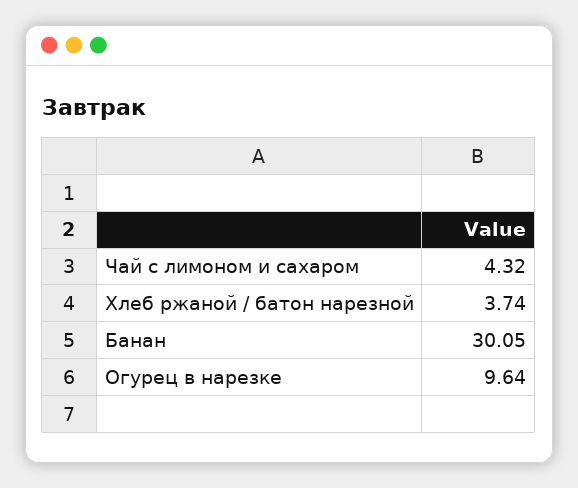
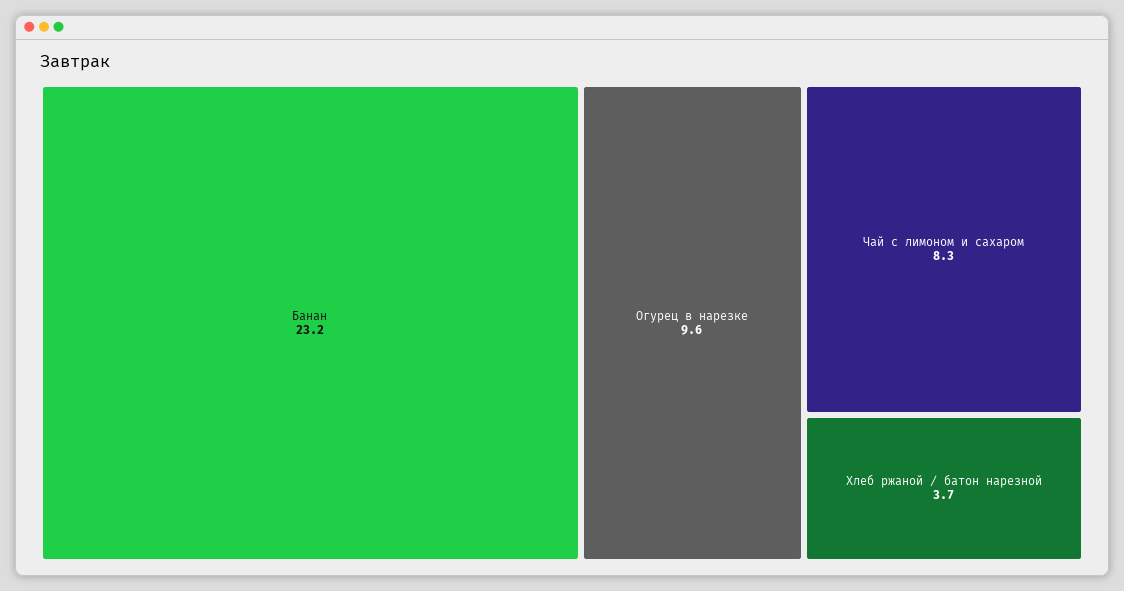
Чай с лимоном и сахаром: 4.32 -> 8.3
Банан: 30.05 -> 23.2

